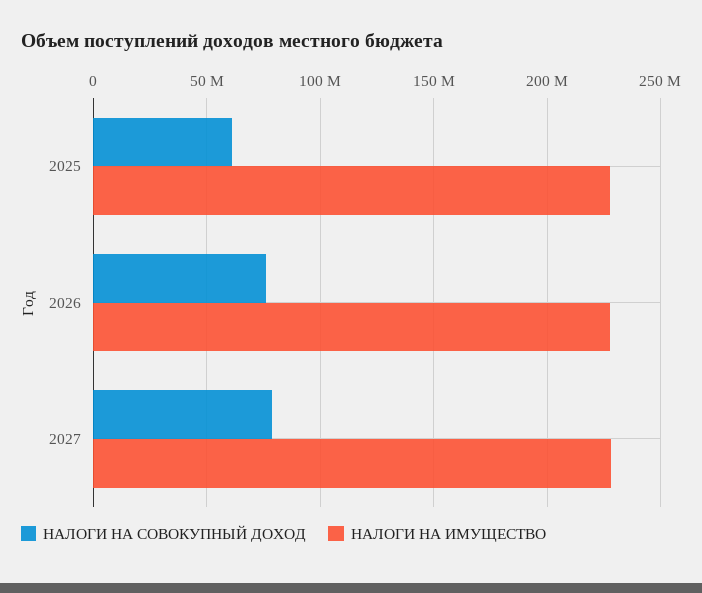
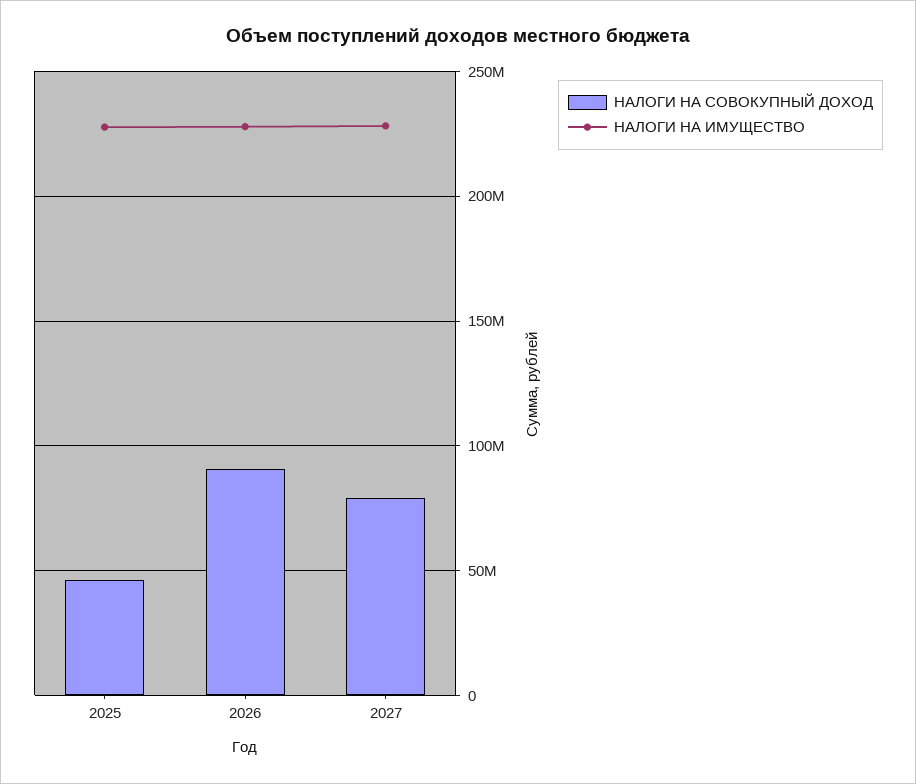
НАЛОГИ НА СОВОКУПНЫЙ ДОХОД, 2025: 60000000 -> 45000000
НАЛОГИ НА СОВОКУПНЫЙ ДОХОД, 2026: 75000000 -> 90000000

